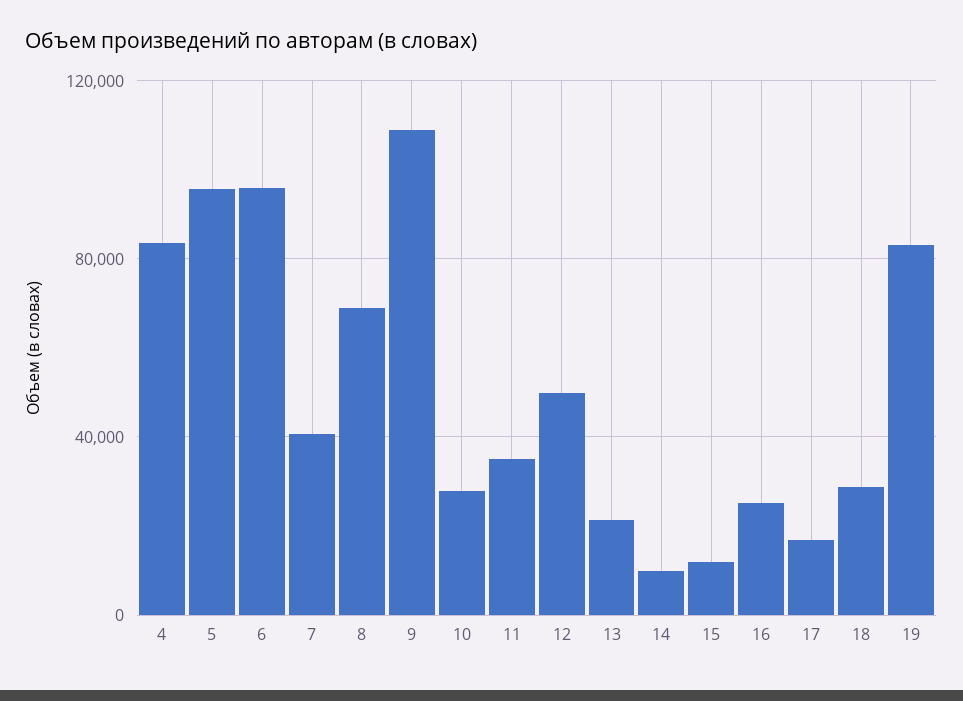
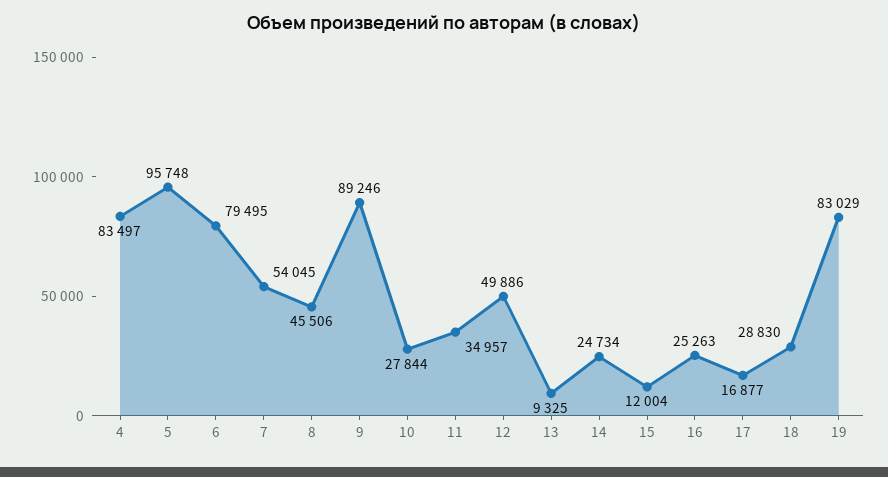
6: 95000 -> 79495
7: 40000 -> 54045
8: 70000 -> 45506
9: 110000 -> 89246
13: 20000 -> 9325
14: 10000 -> 24734

